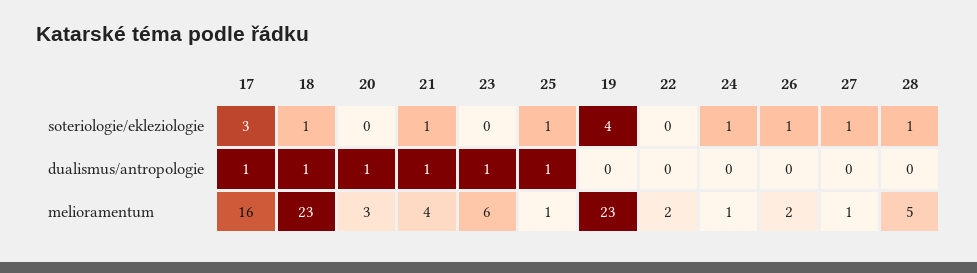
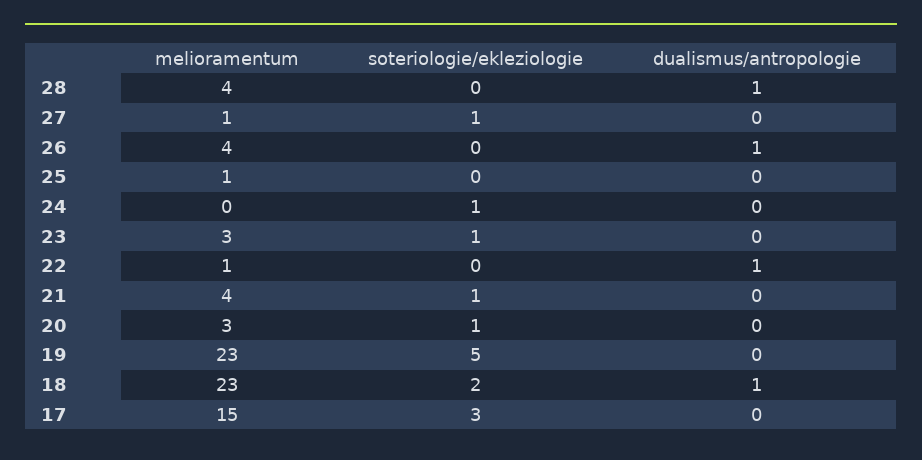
18, soteriologie/ekleziologie: 1 -> 2
20, soteriologie/ekleziologie: 0 -> 1
23, soteriologie/ekleziologie: 0 -> 1
25, soteriologie/ekleziologie: 1 -> 0
19, soteriologie/ekleziologie: 4 -> 5
26, soteriologie/ekleziologie: 1 -> 0
28, soteriologie/ekleziologie: 1 -> 0
17, dualismus/antropologie: 1 -> 0
20, dualismus/antropologie: 1 -> 0
21, dualismus/antropologie: 1 -> 0
23, dualismus/antropologie: 1 -> 0
25, dualismus/antropologie: 1 -> 0
22, dualismus/antropologie: 0 -> 1
26, dualismus/antropologie: 0 -> 1
28, dualismus/antropologie: 0 -> 1
17, melioramentum: 16 -> 15
23, melioramentum: 6 -> 3
22, melioramentum: 2 -> 1
24, melioramentum: 1 -> 0
26, melioramentum: 2 -> 4
28, melioramentum: 5 -> 4

